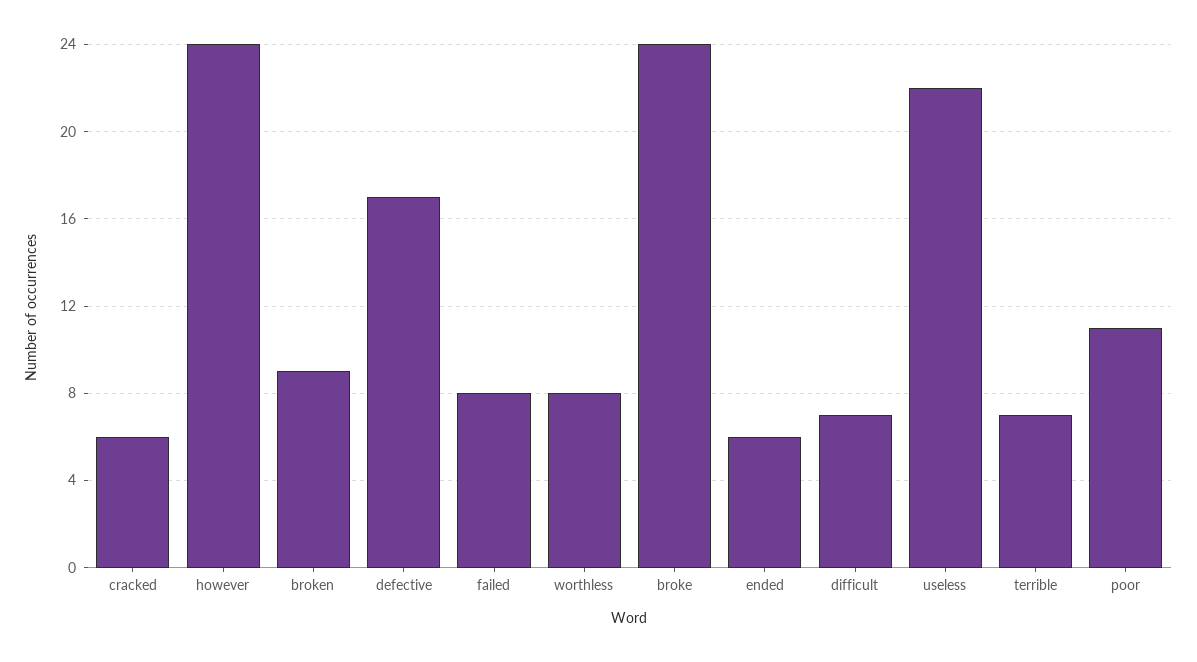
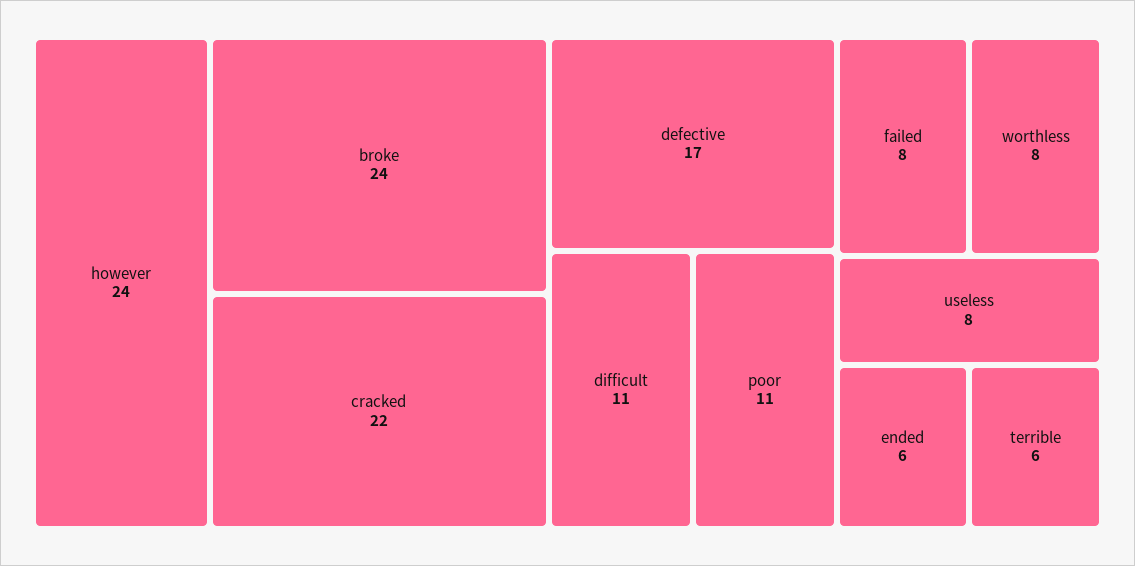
cracked: 6 -> 22
broken: 9 -> none
difficult: 7 -> 11
useless: 22 -> 8
terrible: 7 -> 6

